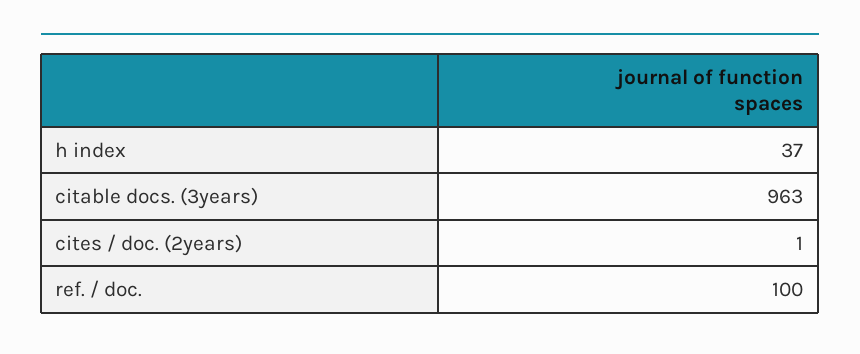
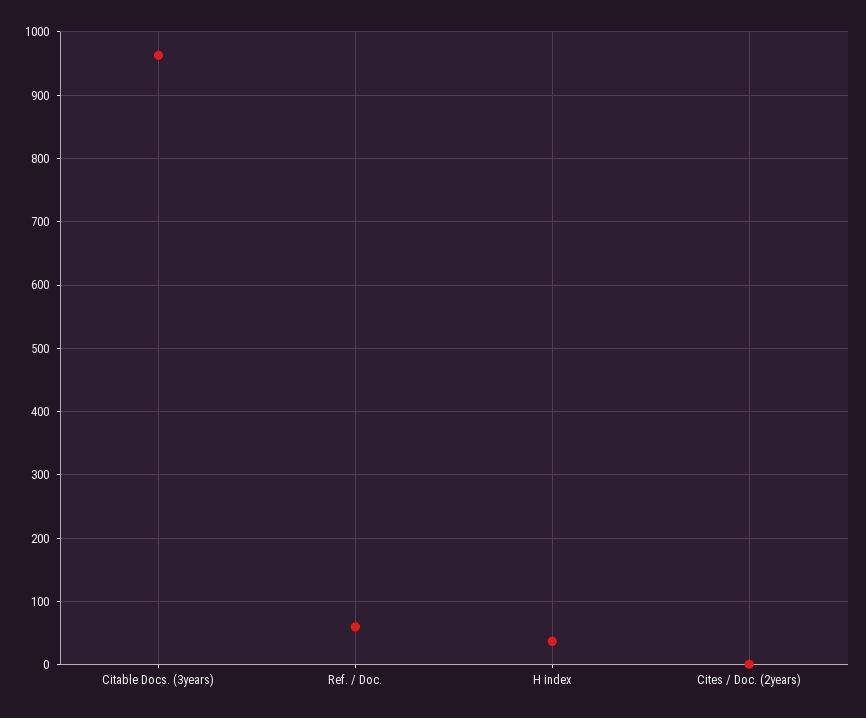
ref. / doc.: 100 -> 60

